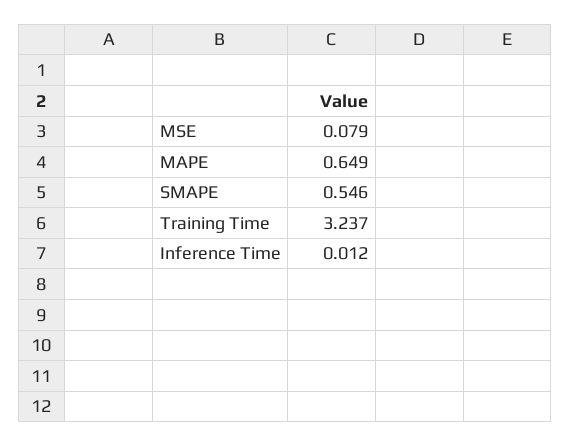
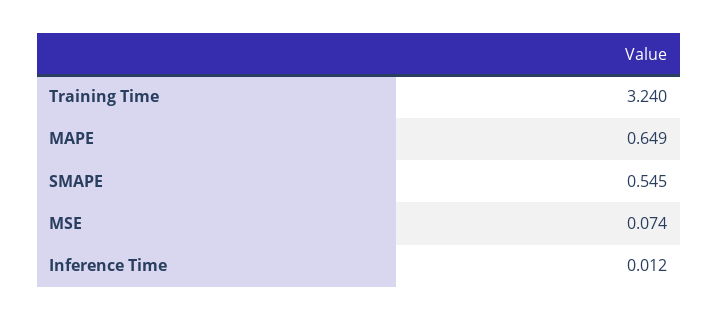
MSE: 0.079 -> 0.074
SMAPE: 0.546 -> 0.545
Training Time: 3.237 -> 3.24

